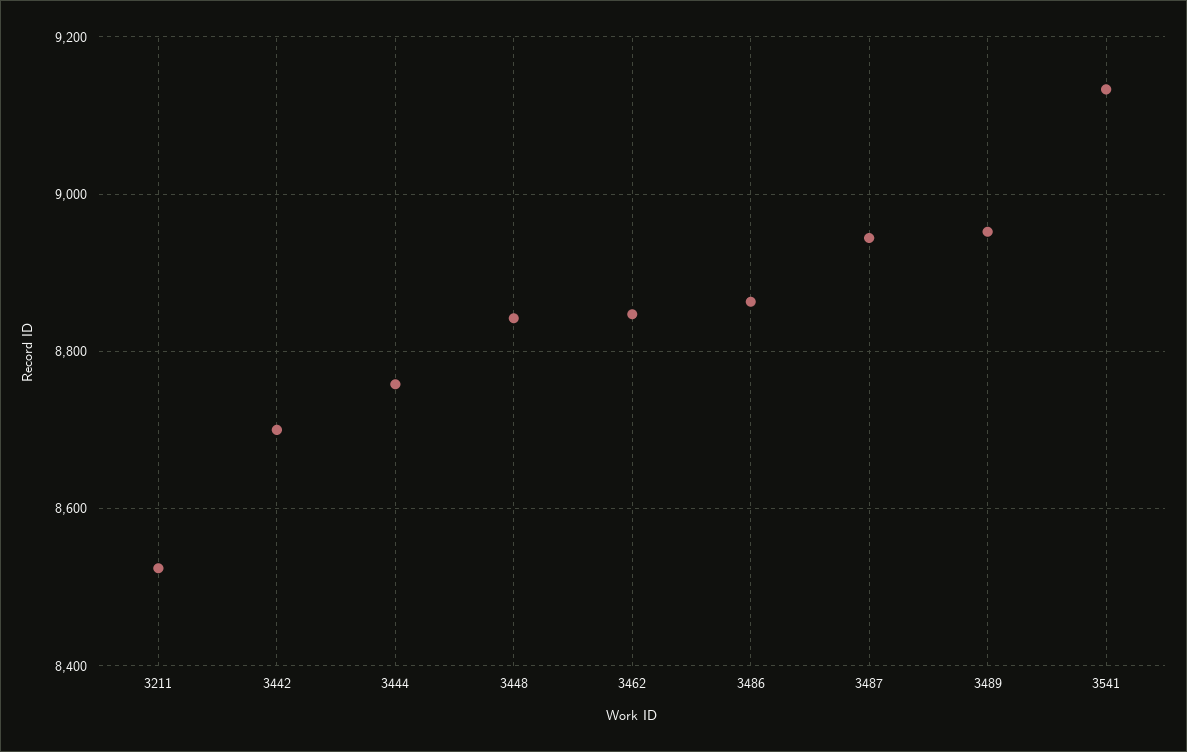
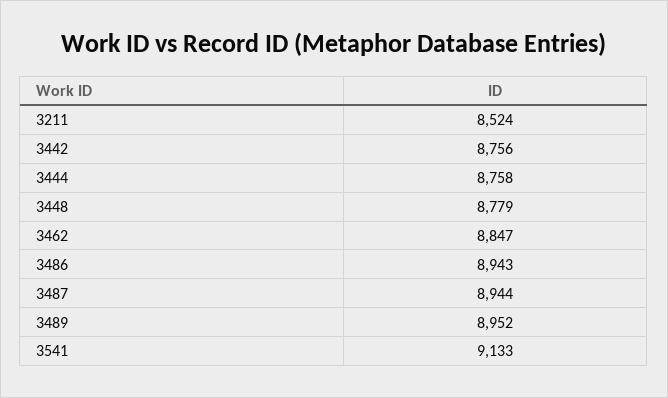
3442: 8700 -> 8756
3448: 8840 -> 8779
3486: 8860 -> 8943

